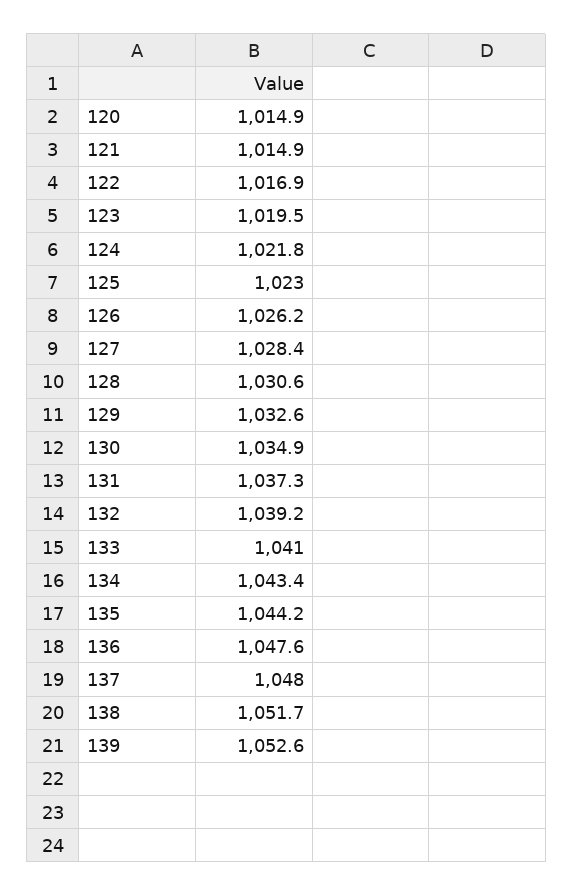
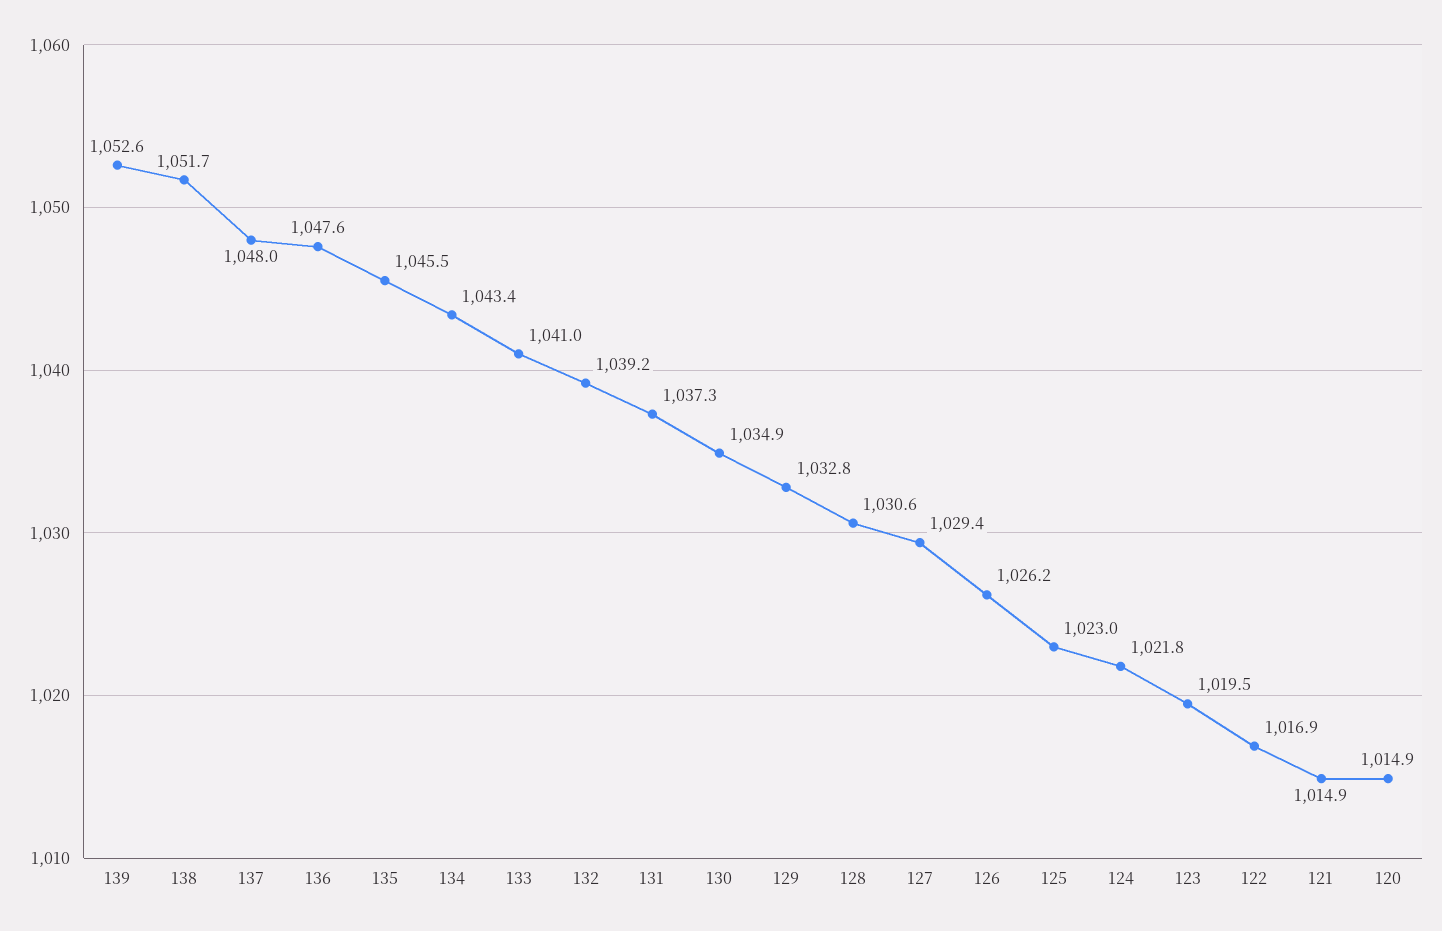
127: 1028.4 -> 1029.4
129: 1032.6 -> 1032.8
135: 1044.2 -> 1045.5

